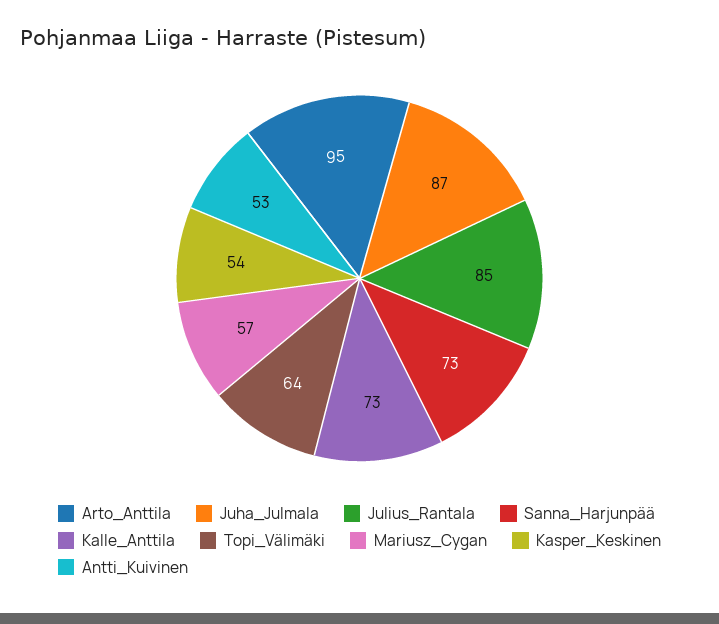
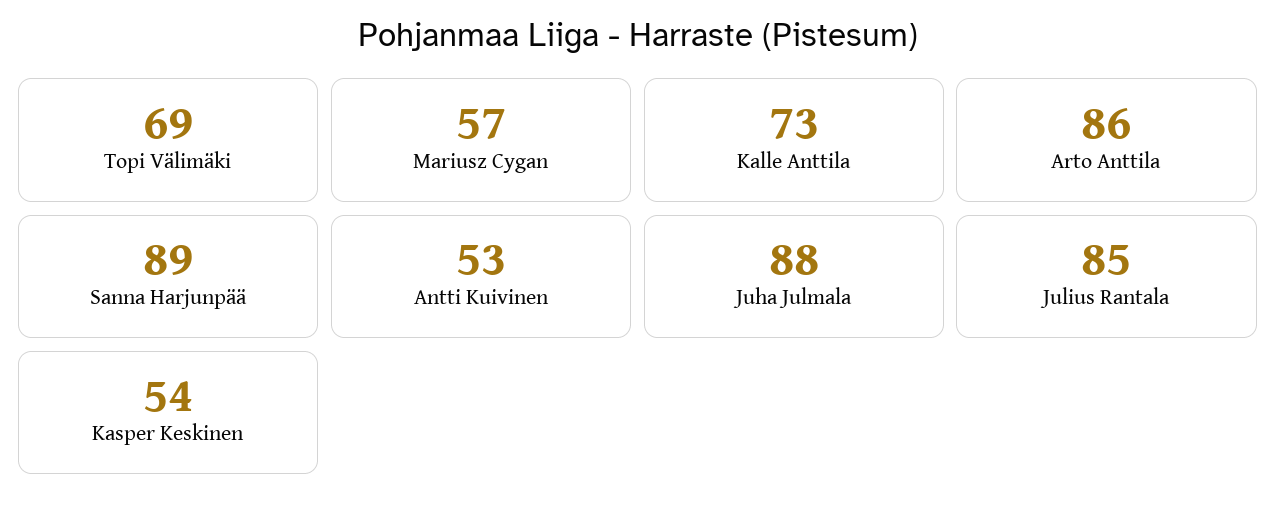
Arto_Anttila: 95 -> 86
Juha_Julmala: 87 -> 88
Sanna_Harjunpää: 73 -> 89
Topi_Välimäki: 64 -> 69

